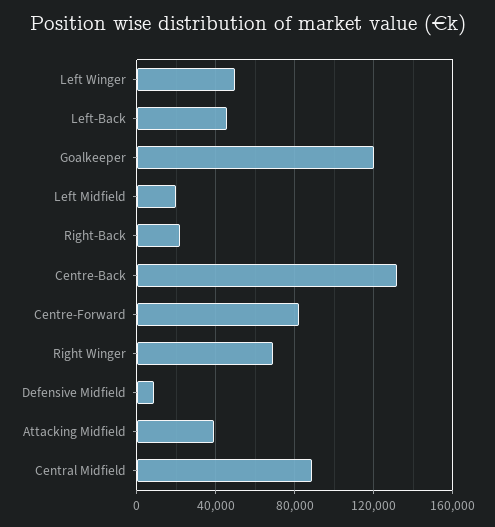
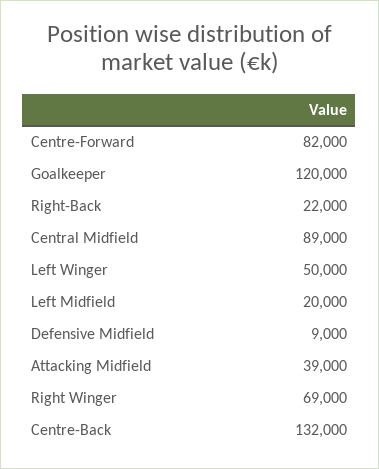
Left-Back: 45000 -> none

